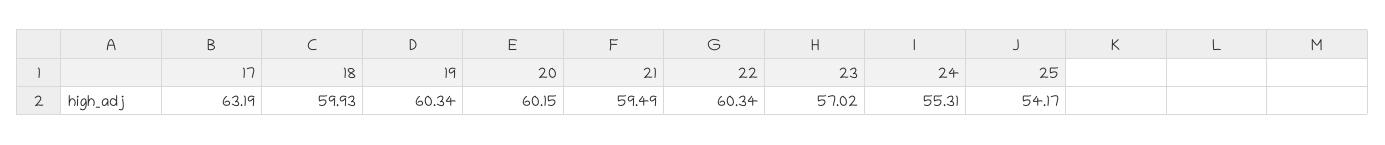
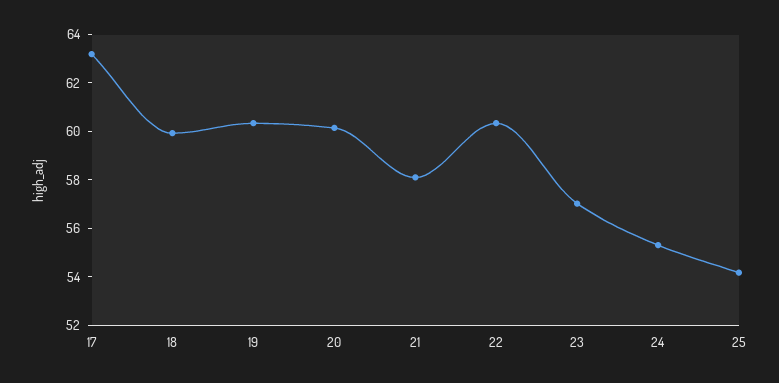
21: 59.49 -> 58

